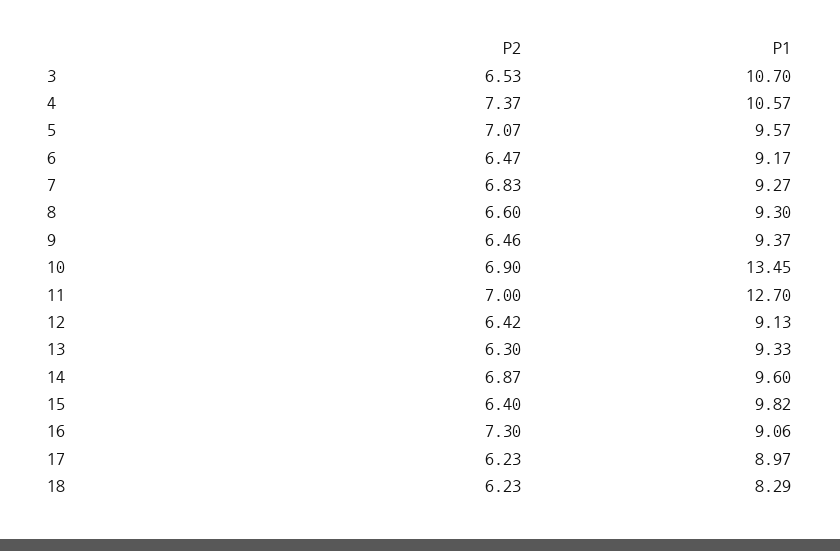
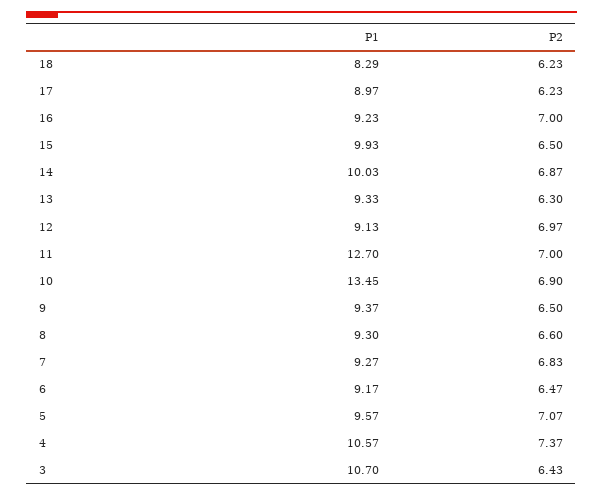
P2, 3: 6.53 -> 6.43
P2, 9: 6.46 -> 6.5
P2, 12: 6.42 -> 6.97
P1, 14: 9.6 -> 10.03
P2, 15: 6.4 -> 6.5
P1, 15: 9.82 -> 9.93
P2, 16: 7.3 -> 7
P1, 16: 9.06 -> 9.23

